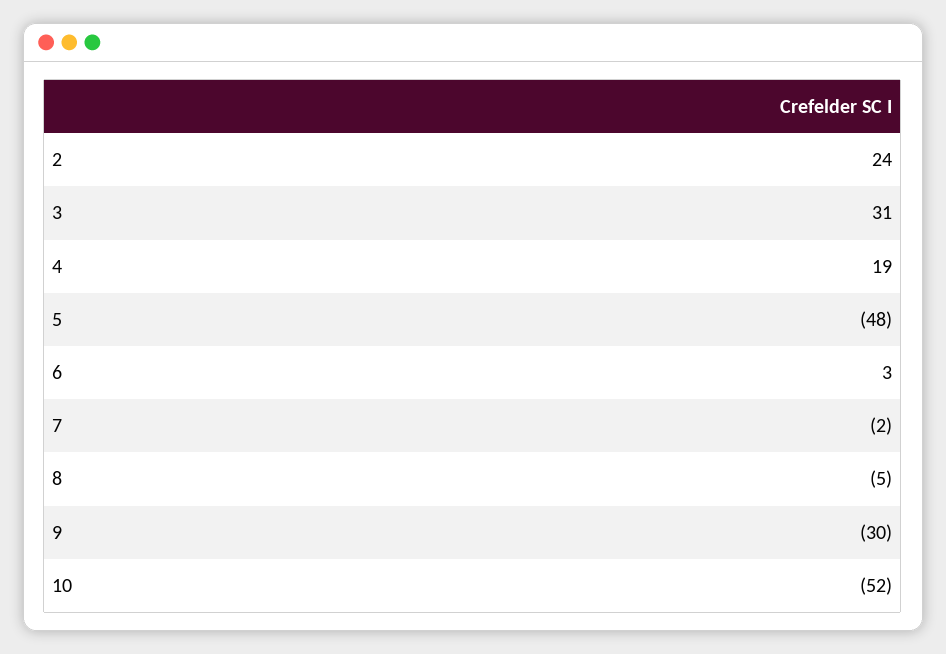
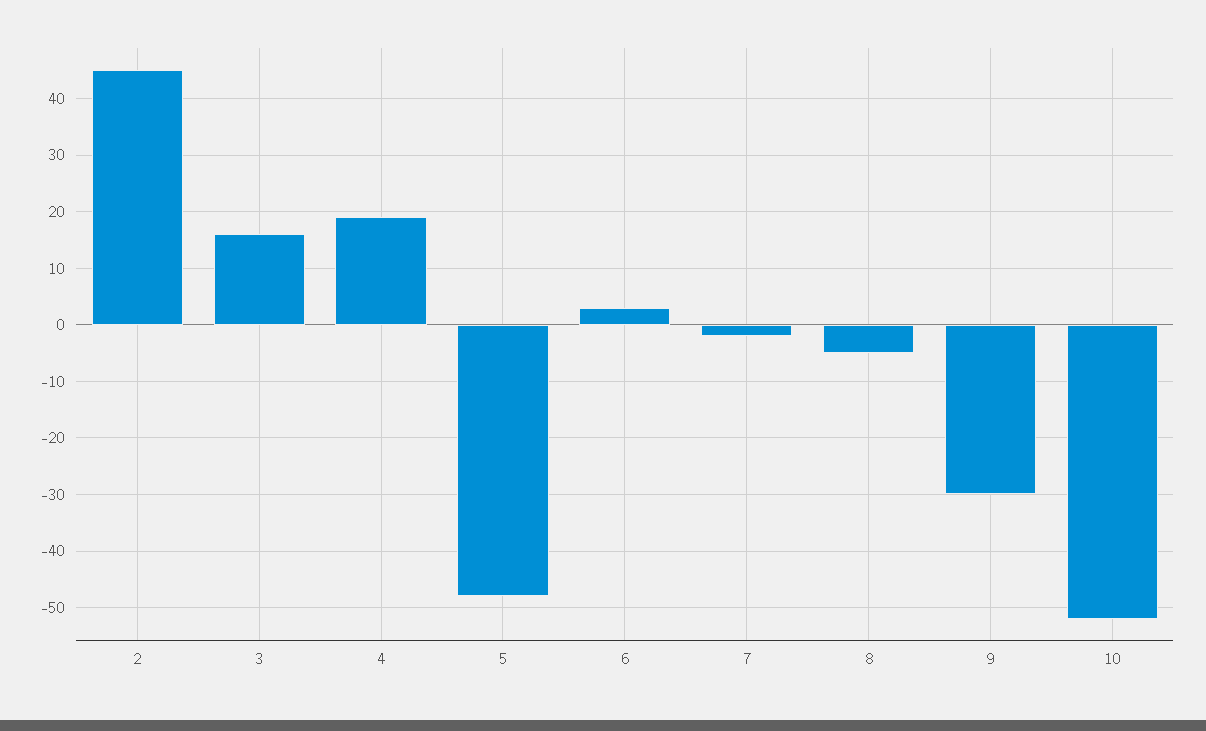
2: 24 -> 45
3: 31 -> 15

